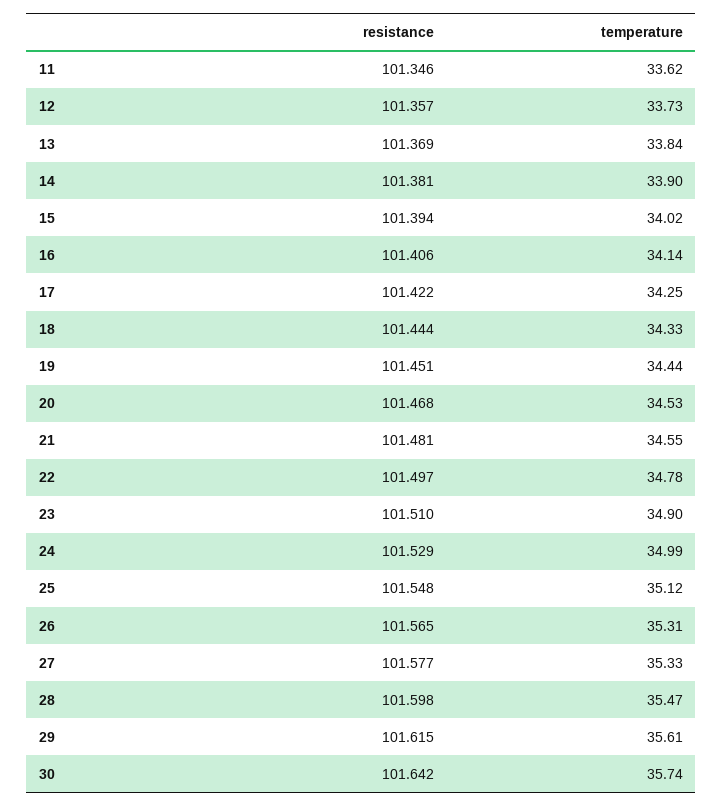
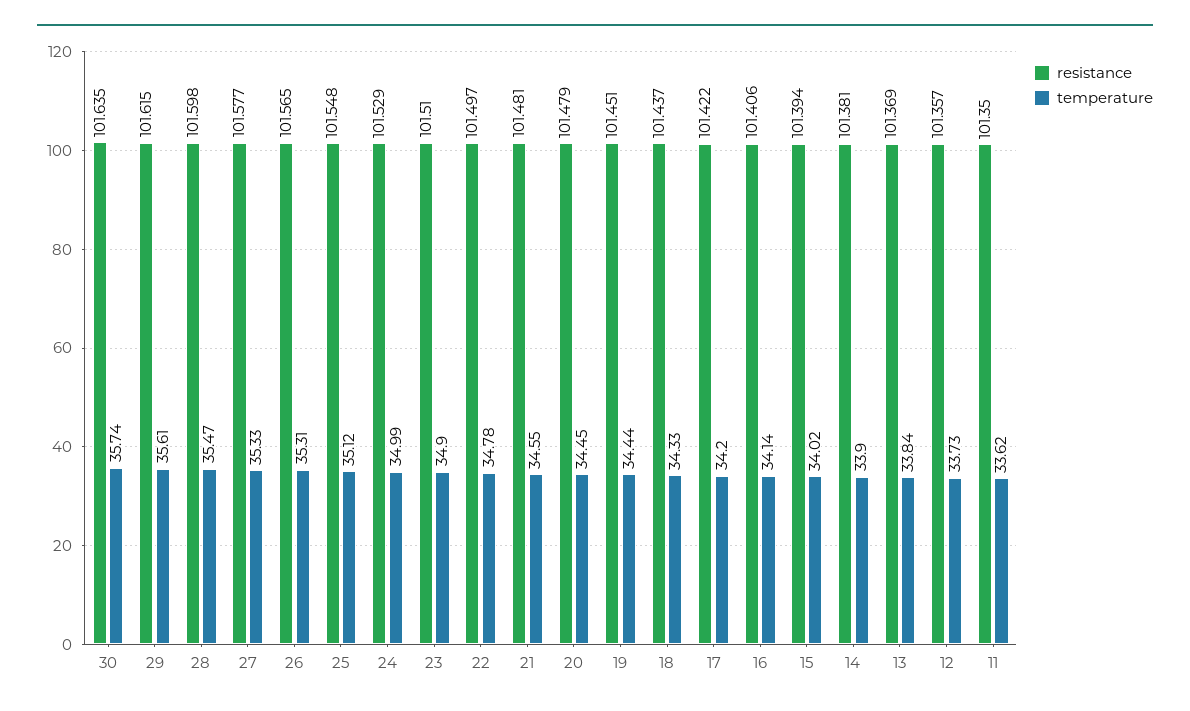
resistance, 11: 101.346 -> 101.35
temperature, 17: 34.25 -> 34.2
resistance, 18: 101.444 -> 101.437
resistance, 20: 101.468 -> 101.479
temperature, 20: 34.53 -> 34.45
resistance, 30: 101.642 -> 101.635

